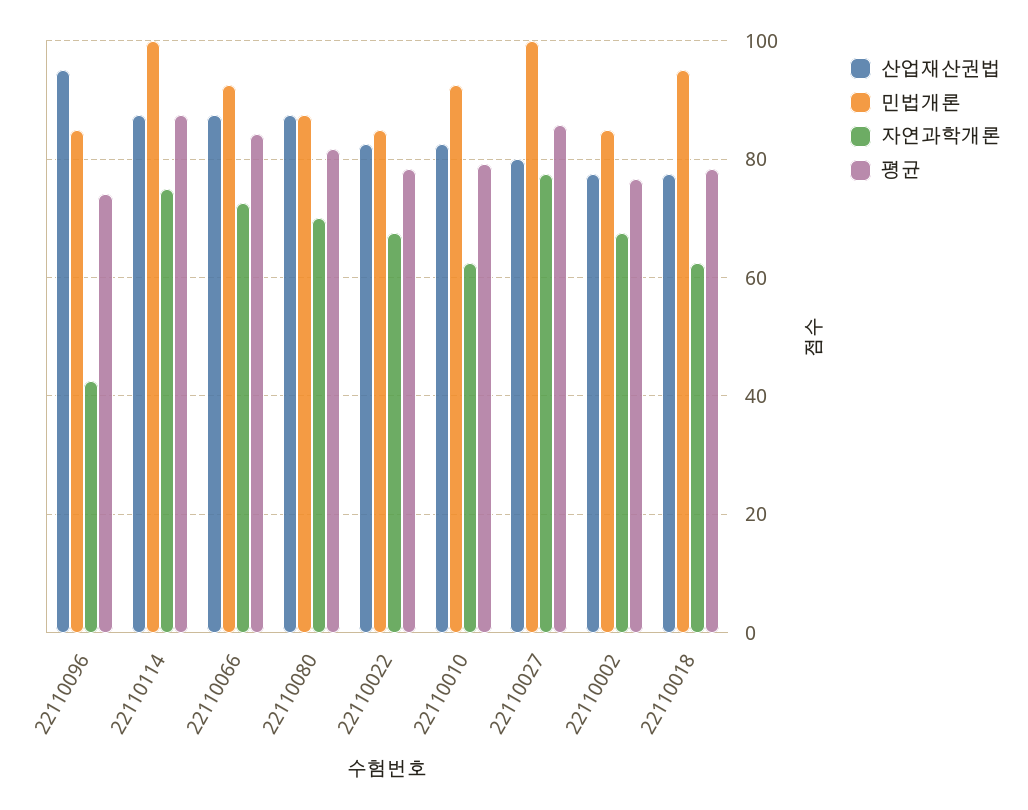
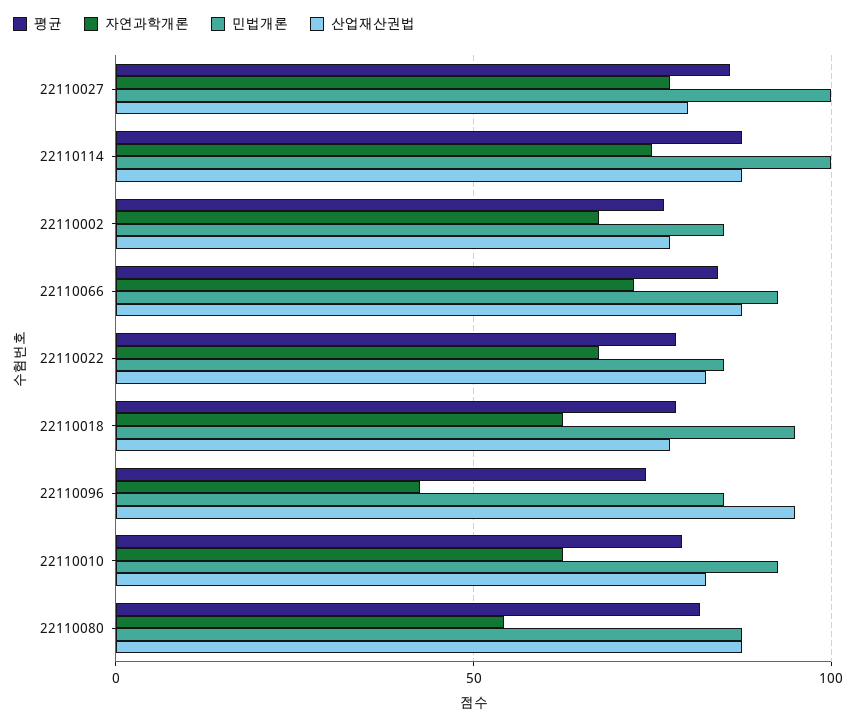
자연과학개론, 22110080: 70 -> 55

